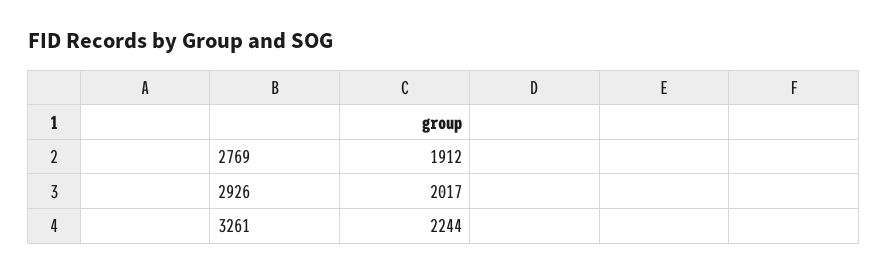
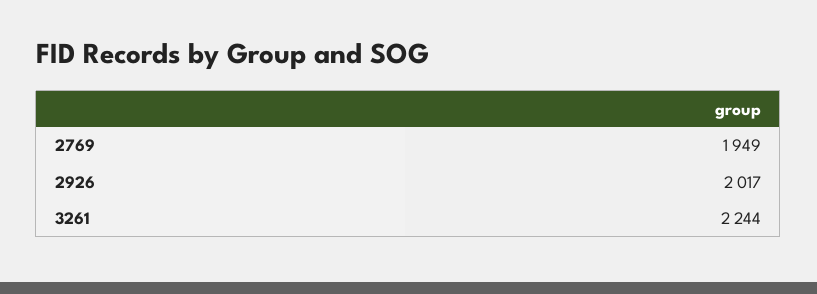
2769: 1912 -> 1949

